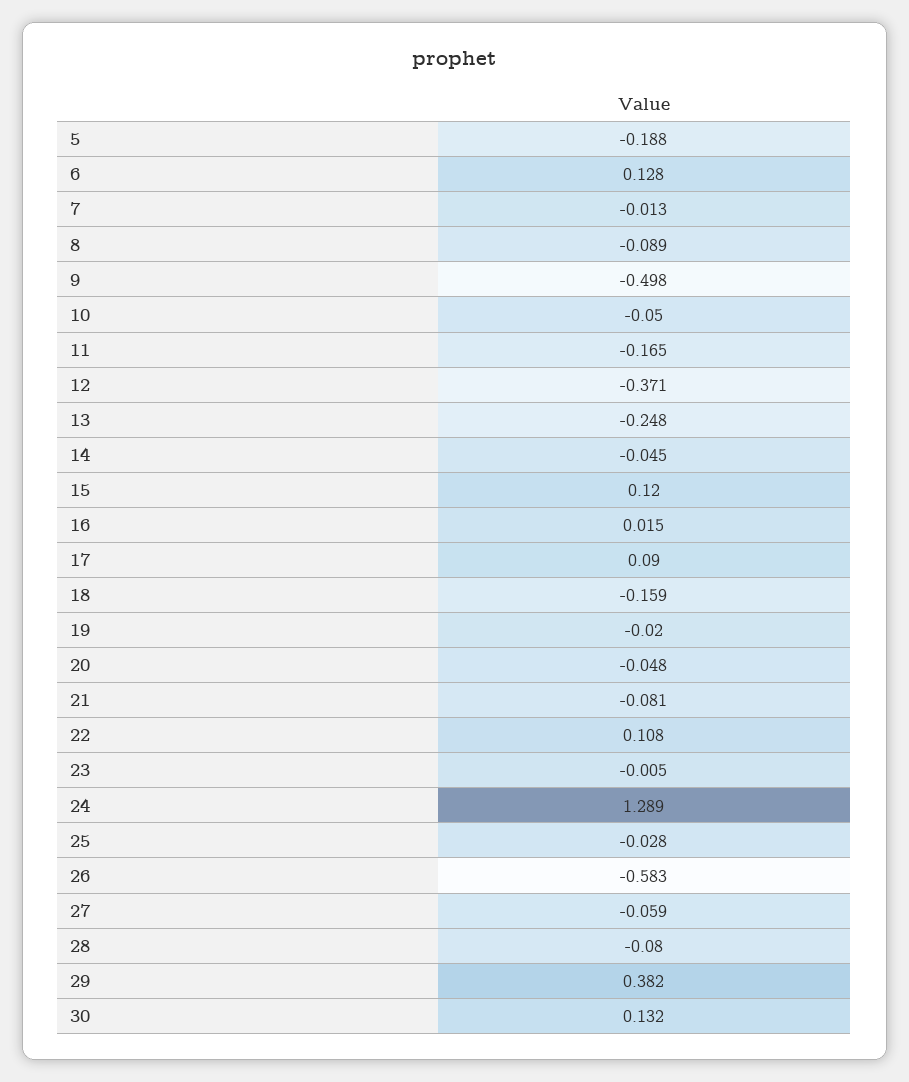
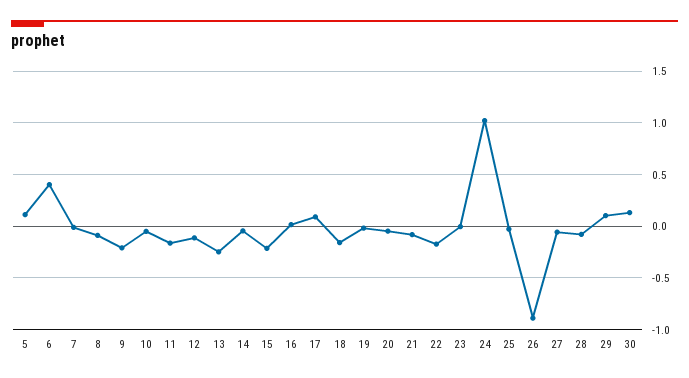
5: -0.188 -> 0.1
6: 0.128 -> 0.4
9: -0.498 -> -0.2
12: -0.371 -> -0.1
15: 0.12 -> -0.2
22: 0.108 -> -0.2
24: 1.289 -> 1
26: -0.583 -> -0.9
29: 0.382 -> 0.1

